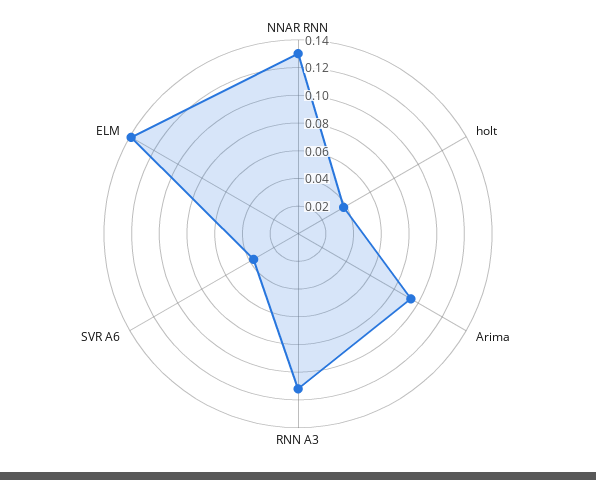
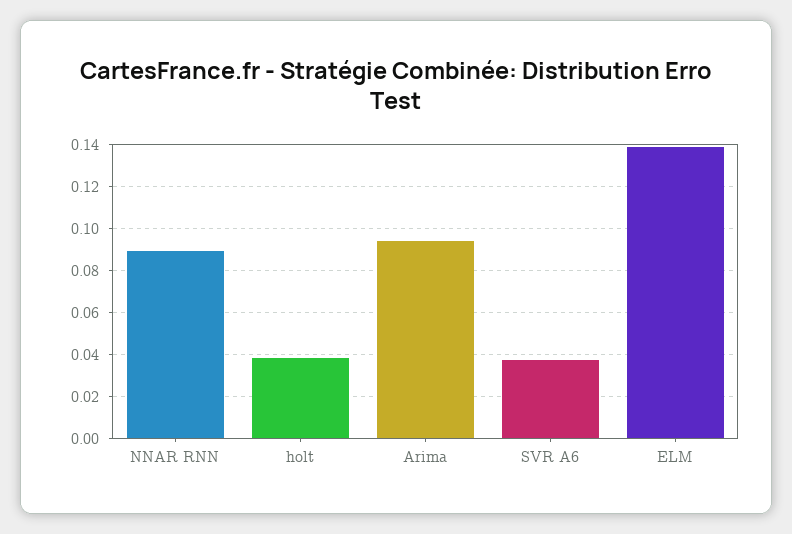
NNAR RNN: 0.13 -> 0.09
RNN A3: 0.11 -> none

